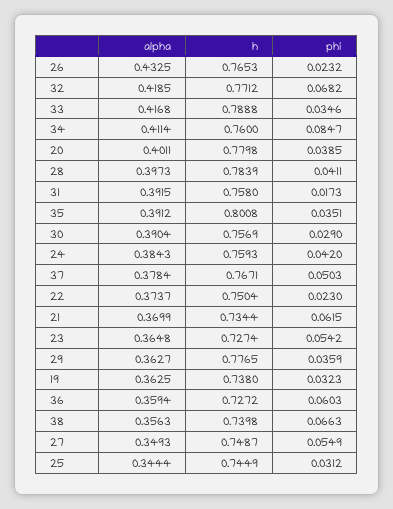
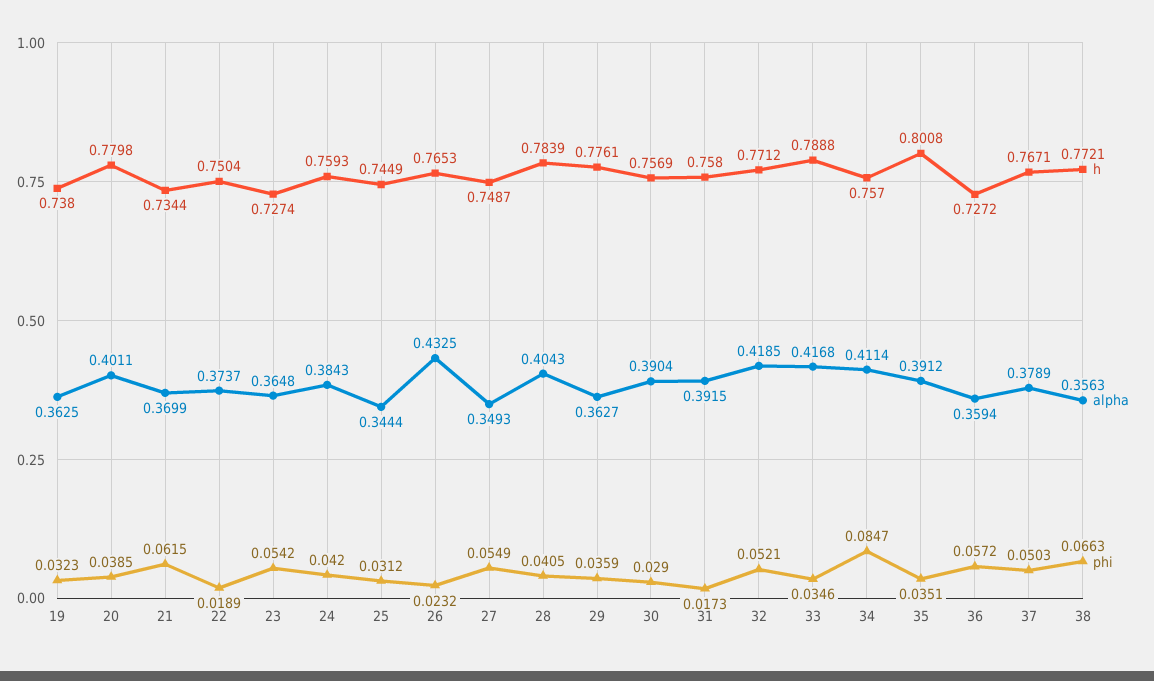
phi, 32: 0.0682 -> 0.0521
h, 34: 0.76 -> 0.757
alpha, 28: 0.3973 -> 0.4043
phi, 28: 0.0411 -> 0.0405
alpha, 37: 0.3784 -> 0.3789
phi, 22: 0.023 -> 0.0189
h, 29: 0.7765 -> 0.7761
phi, 36: 0.0603 -> 0.0572
h, 38: 0.7398 -> 0.7721

